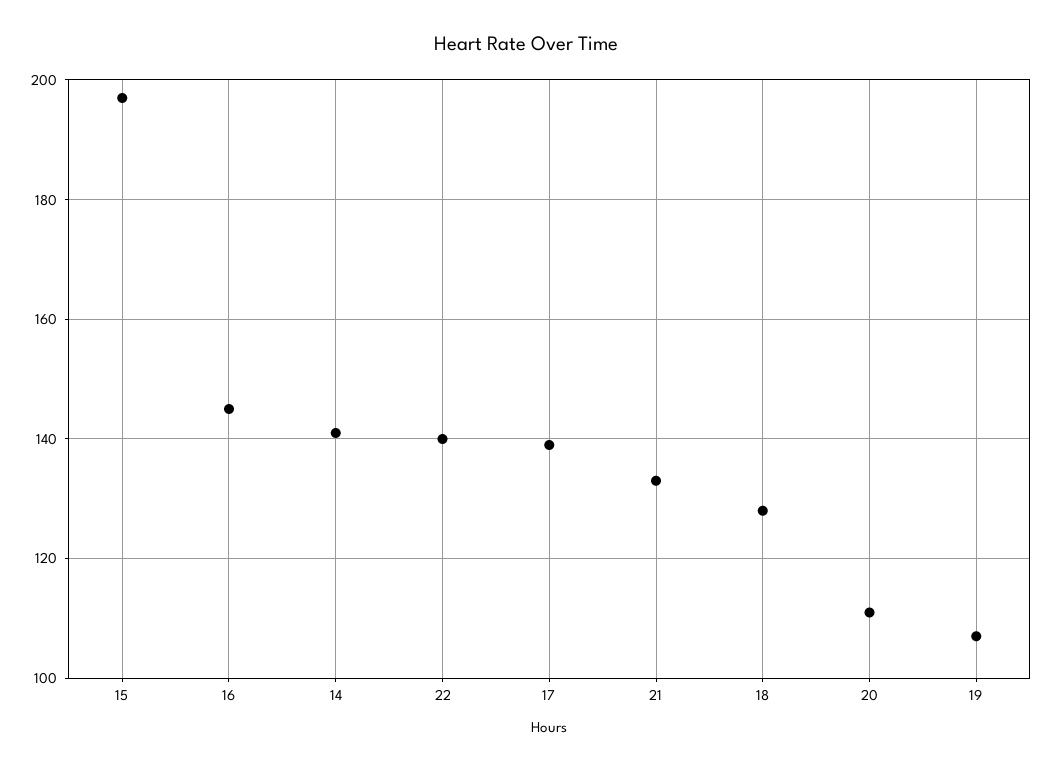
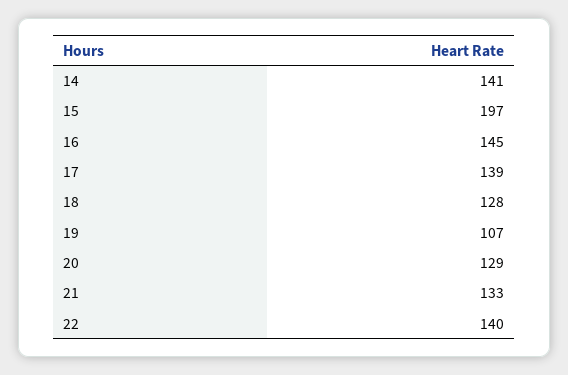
20: 110 -> 129

